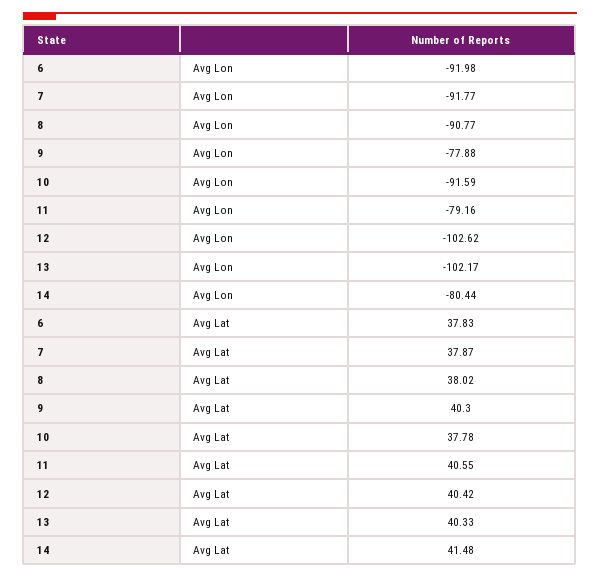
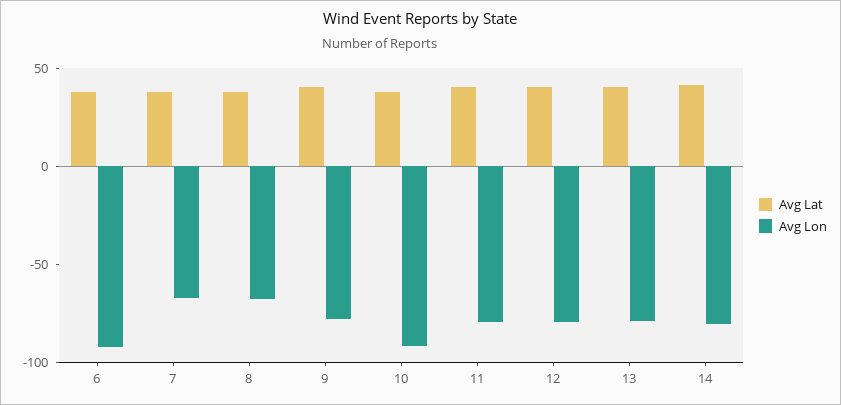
Avg Lon, 7: -91.77 -> -70
Avg Lon, 8: -90.77 -> -70
Avg Lon, 12: -102.62 -> -80
Avg Lon, 13: -102.17 -> -80

